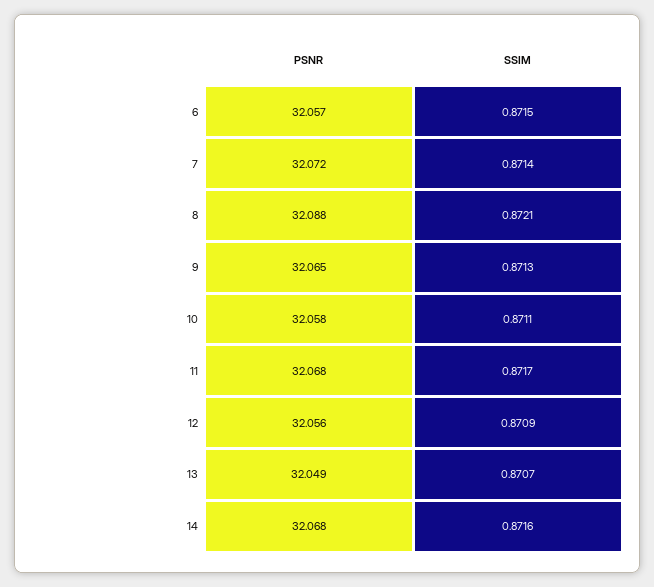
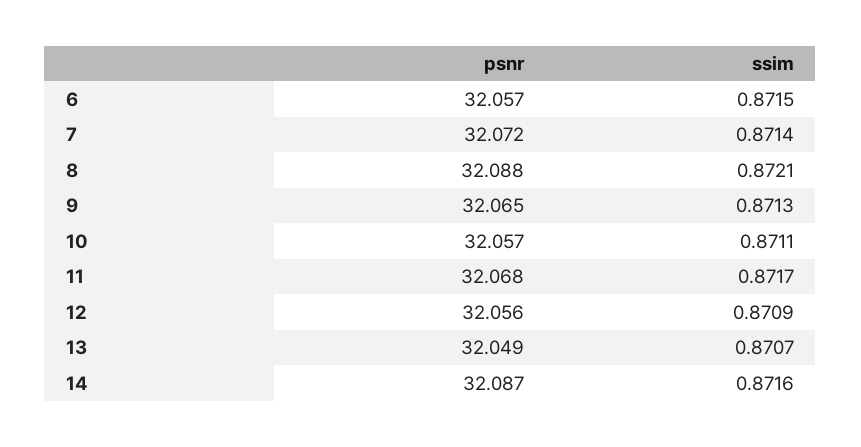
PSNR, 10: 32.058 -> 32.057
PSNR, 14: 32.068 -> 32.087

